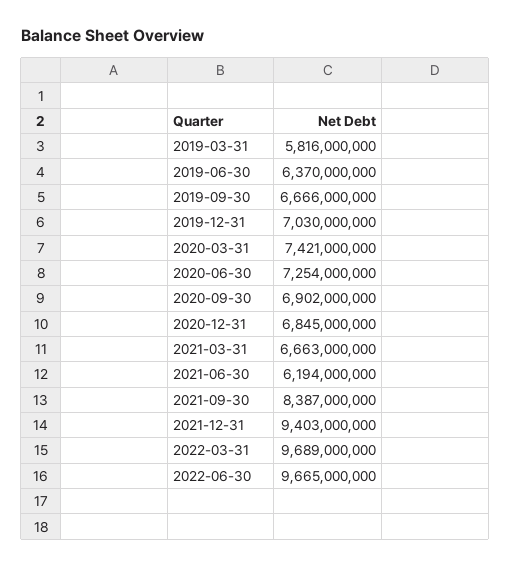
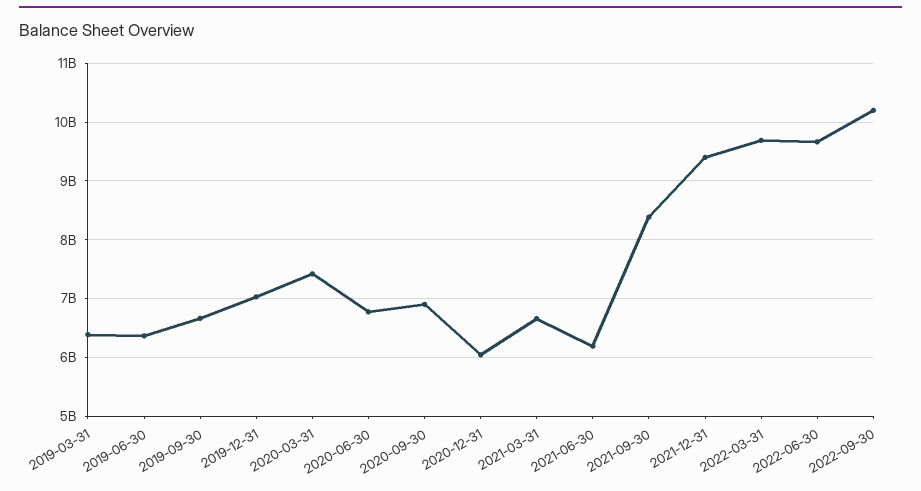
2019-03-31: 5816000000 -> 6400000000
2020-06-30: 7254000000 -> 6800000000
2020-12-31: 6845000000 -> 6000000000
2022-09-30: none -> 10200000000

